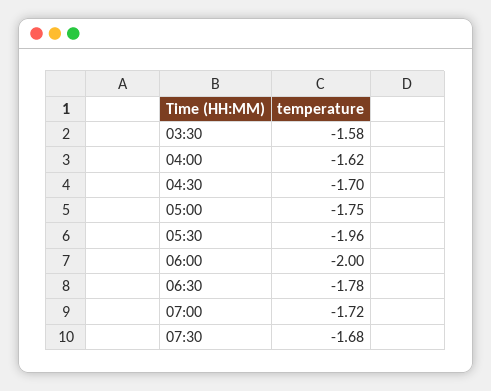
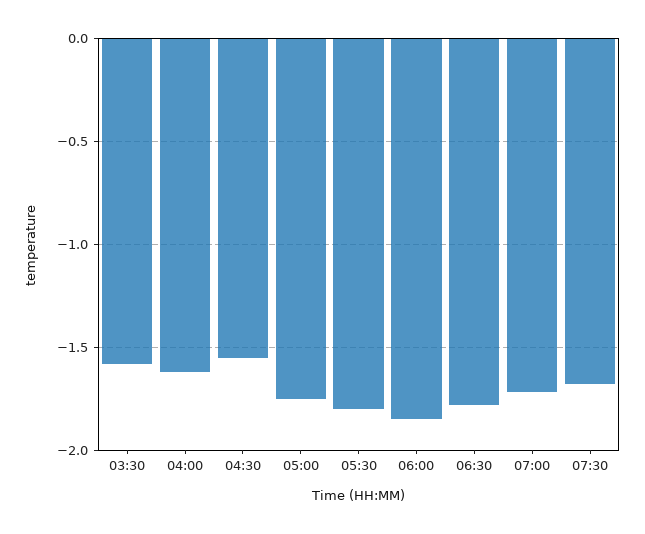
04:30: -1.7 -> -1.55
05:30: -1.96 -> -1.8
06:00: -2 -> -1.85

